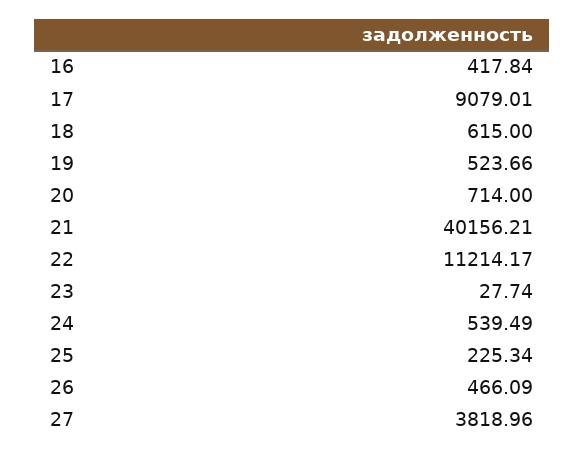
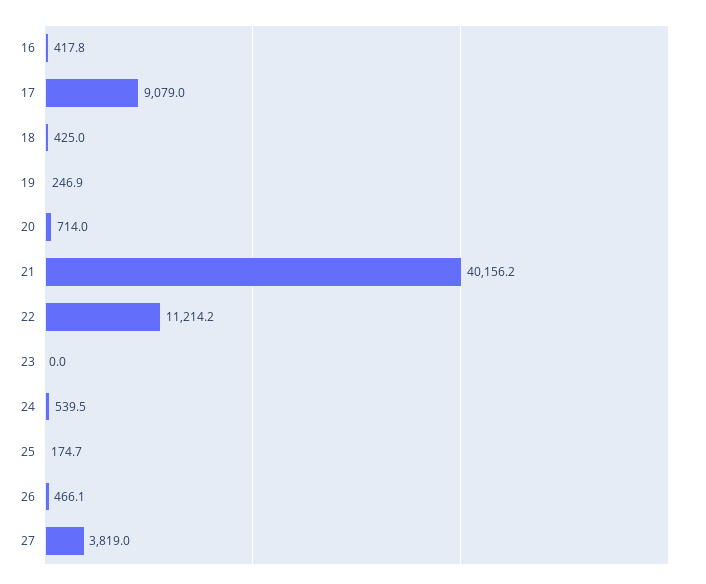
18: 615 -> 425
19: 523.66 -> 246.9
23: 27.74 -> 0
25: 225.34 -> 174.7

